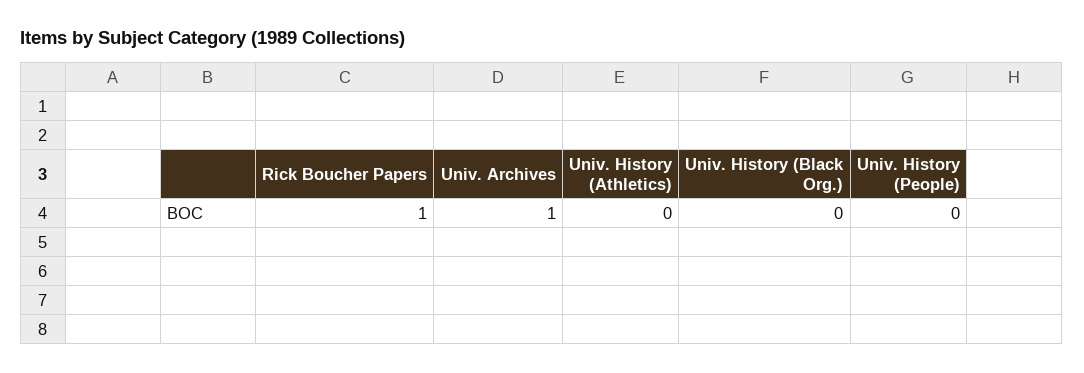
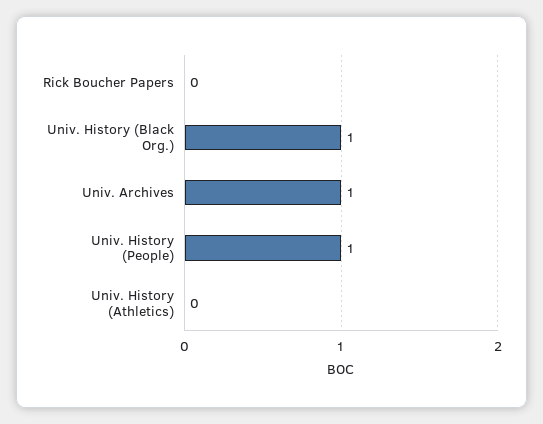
Rick Boucher Papers: 1 -> 0
Univ. History (Black Org.): 0 -> 1
Univ. History (People): 0 -> 1

